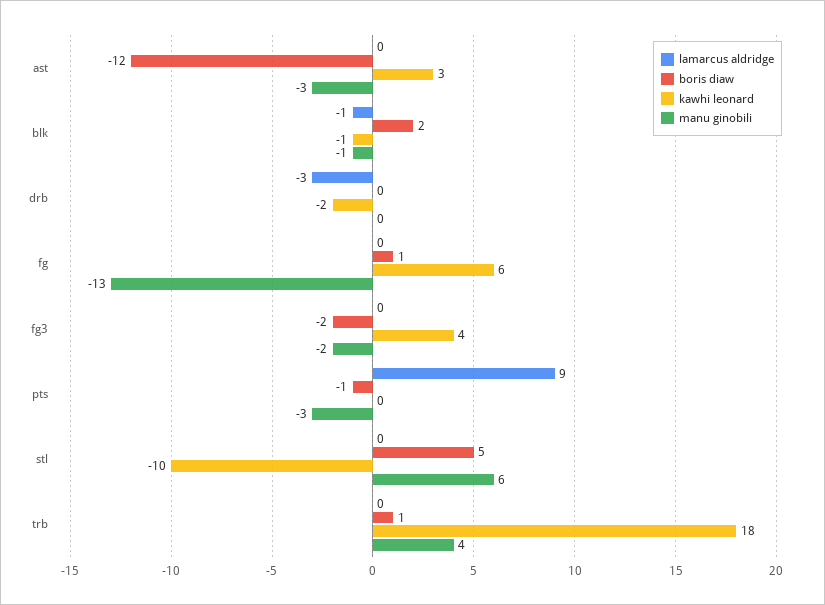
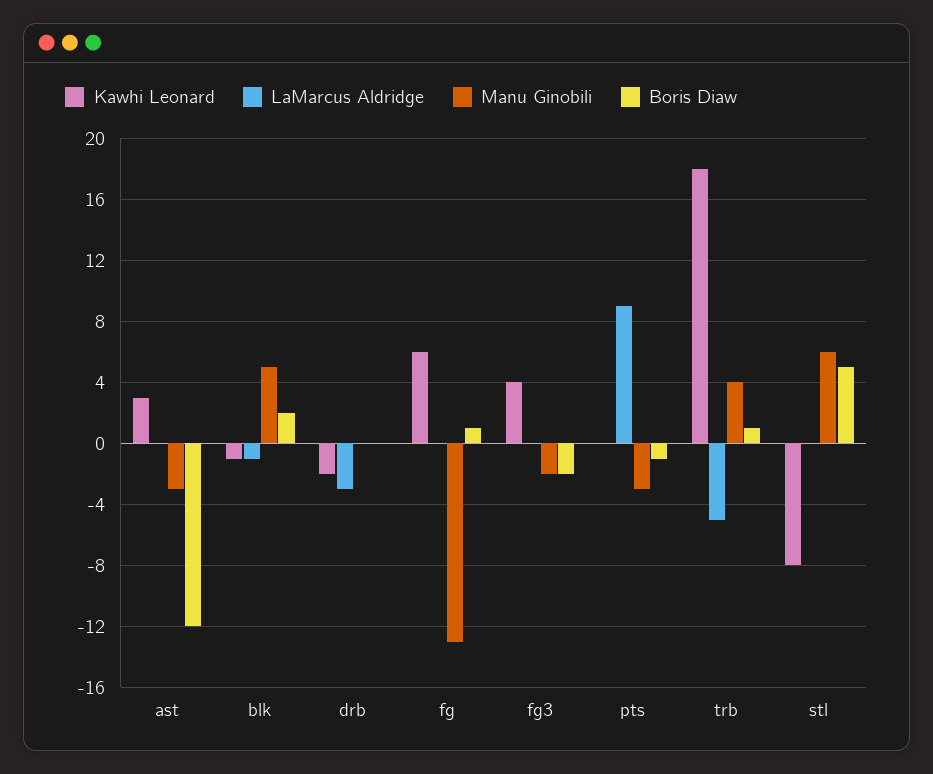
manu ginobili, blk: -1 -> 5
kawhi leonard, stl: -10 -> -8
lamarcus aldridge, trb: 0 -> -5

